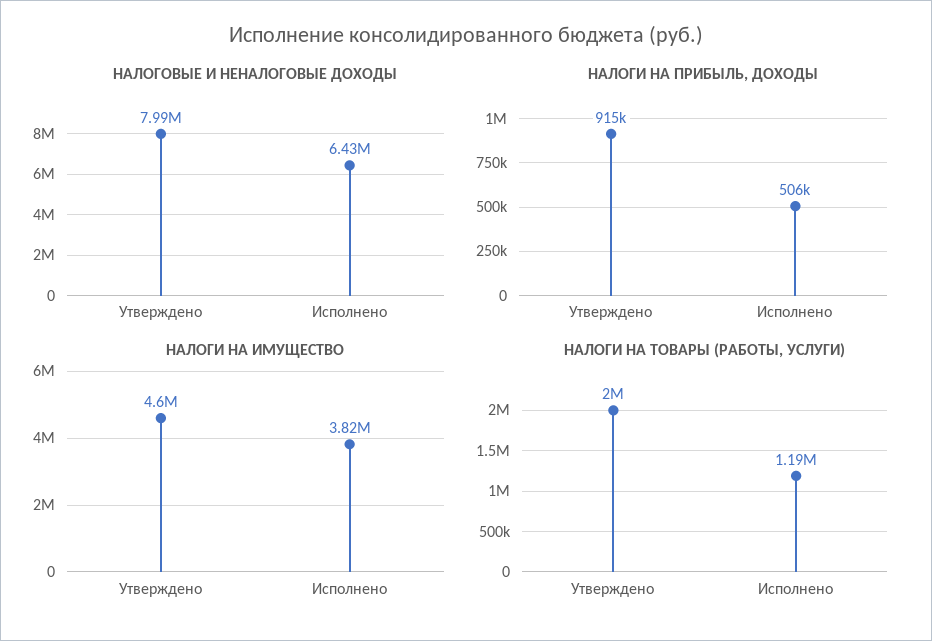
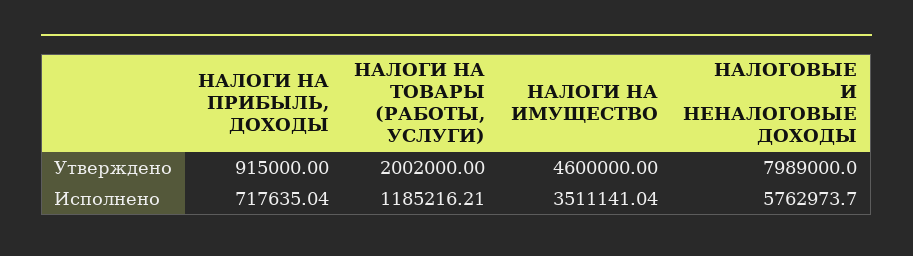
НАЛОГОВЫЕ И НЕНАЛОГОВЫЕ ДОХОДЫ, Исполнено: 6430000 -> 5762973.7
НАЛОГИ НА ПРИБЫЛЬ, ДОХОДЫ, Исполнено: 506000 -> 717635.04
НАЛОГИ НА ИМУЩЕСТВО, Исполнено: 3820000 -> 3511141.04

